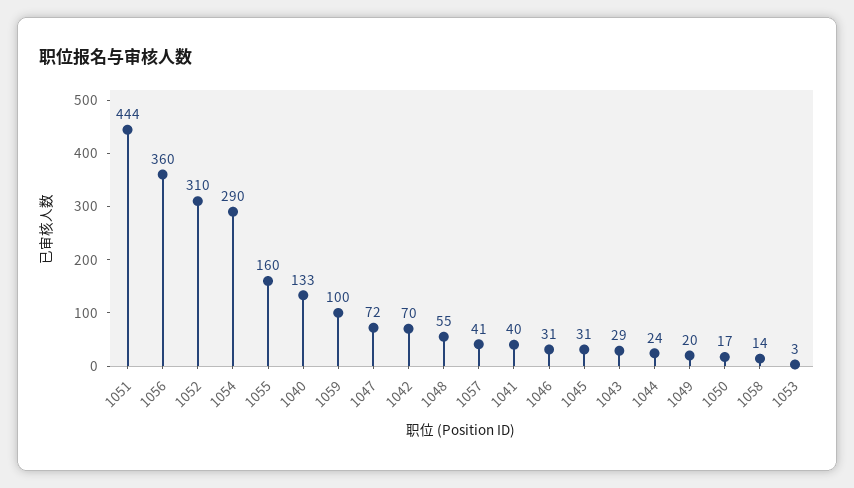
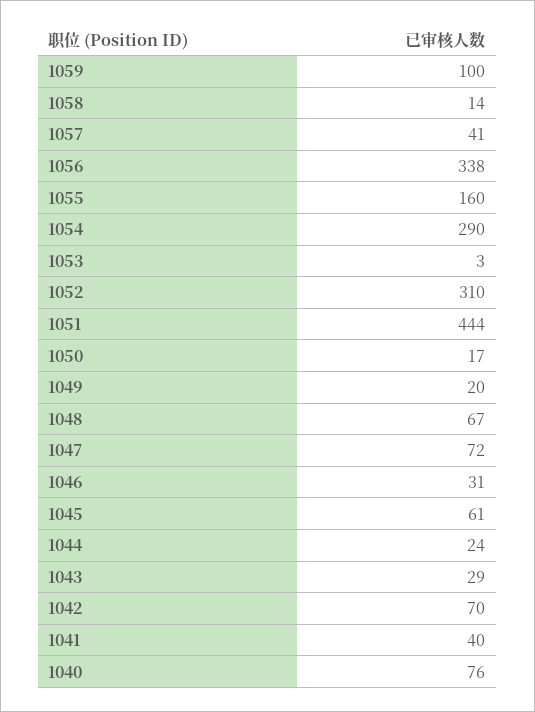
1056: 360 -> 338
1040: 133 -> 76
1048: 55 -> 67
1045: 31 -> 61

